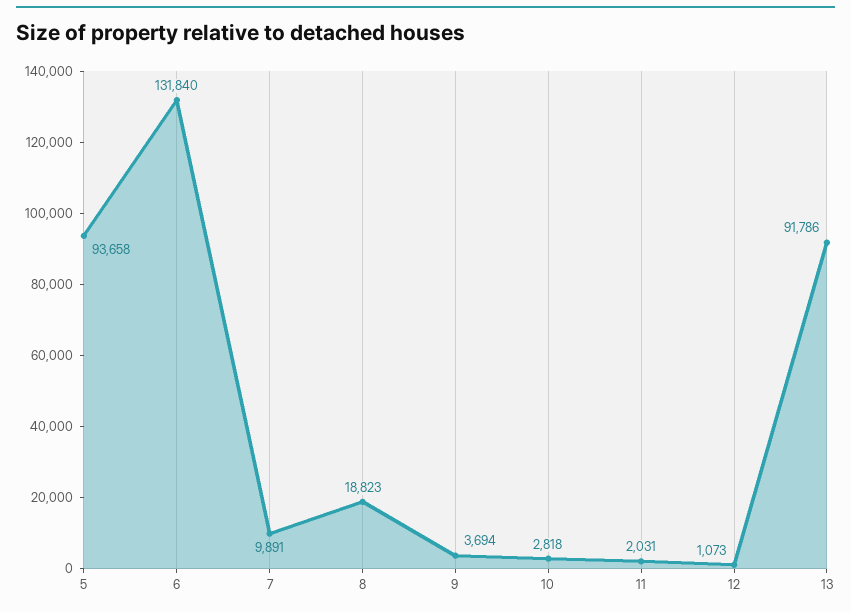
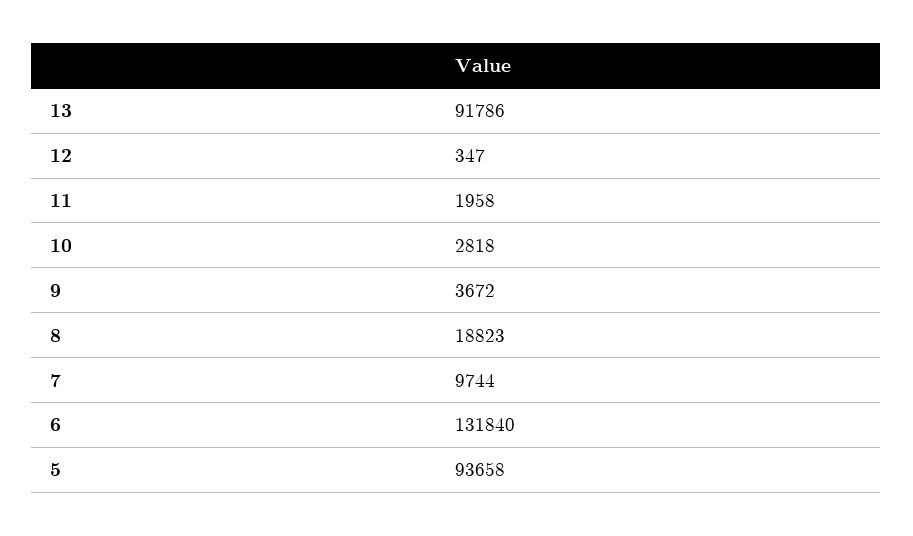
7: 9891 -> 9744
9: 3694 -> 3672
11: 2031 -> 1958
12: 1073 -> 347

